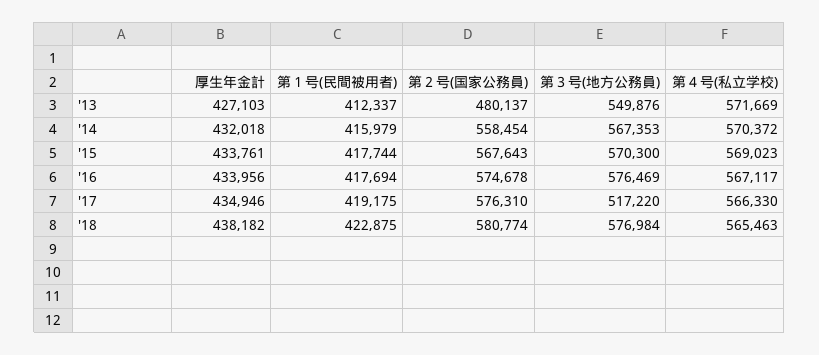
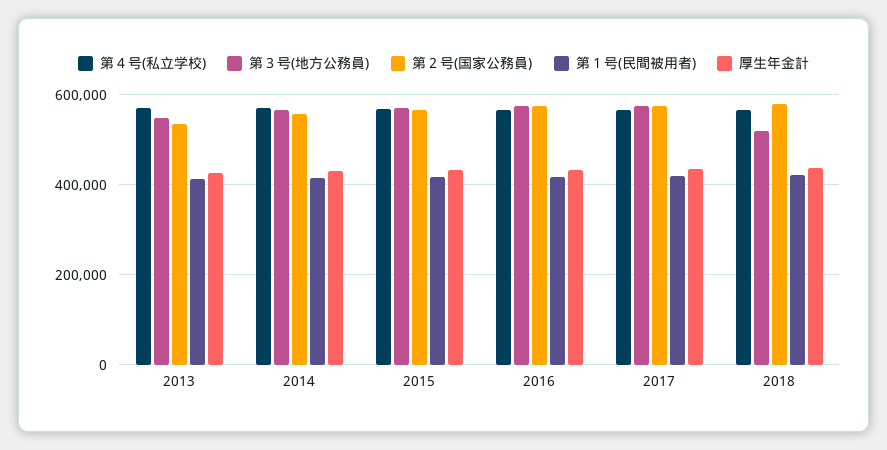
第２号(国家公務員), '13: 480137 -> 540000
第３号(地方公務員), '17: 517220 -> 580000
第３号(地方公務員), '18: 576984 -> 520000

